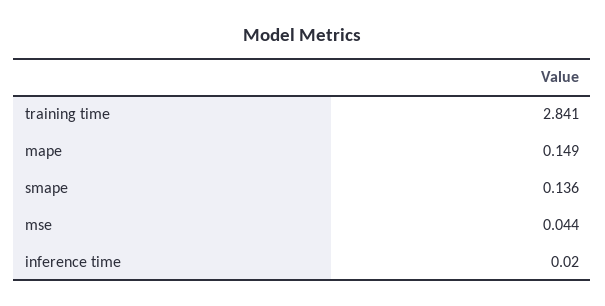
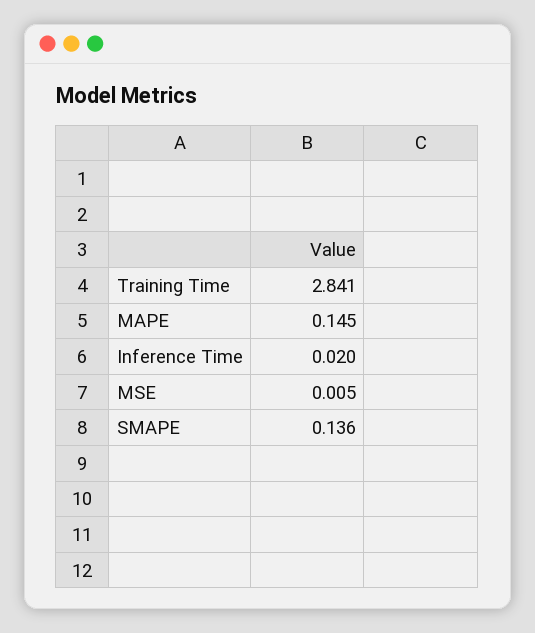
mape: 0.149 -> 0.145
mse: 0.044 -> 0.005

